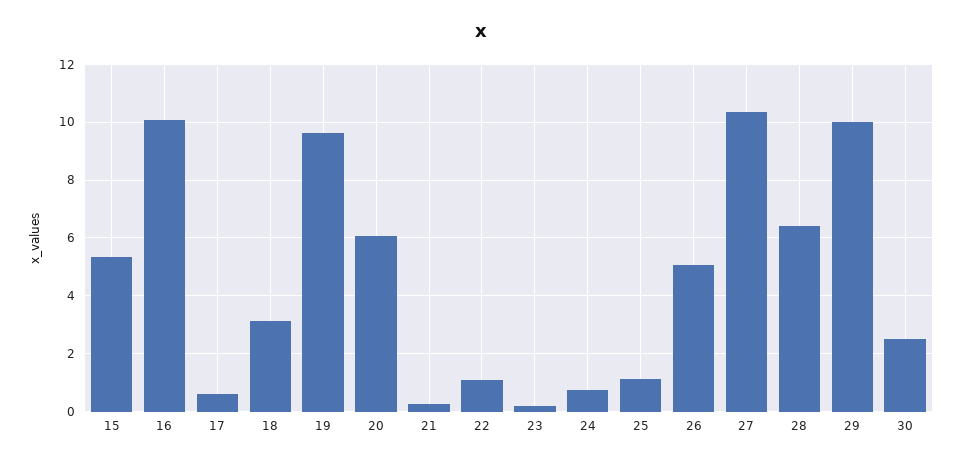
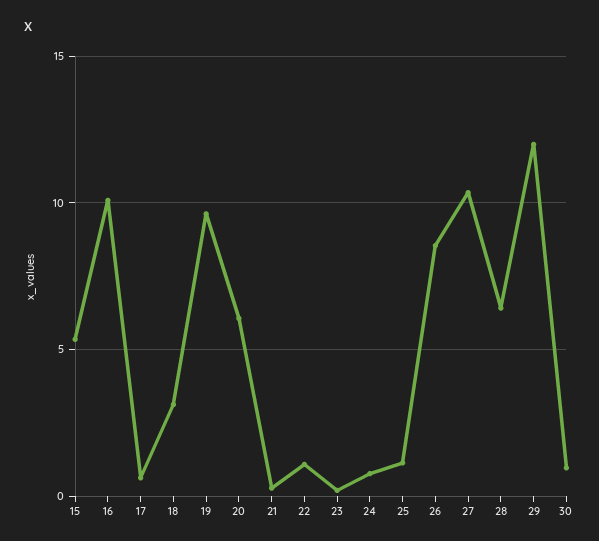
26: 5 -> 8.5
29: 10 -> 12
30: 2.5 -> 1

